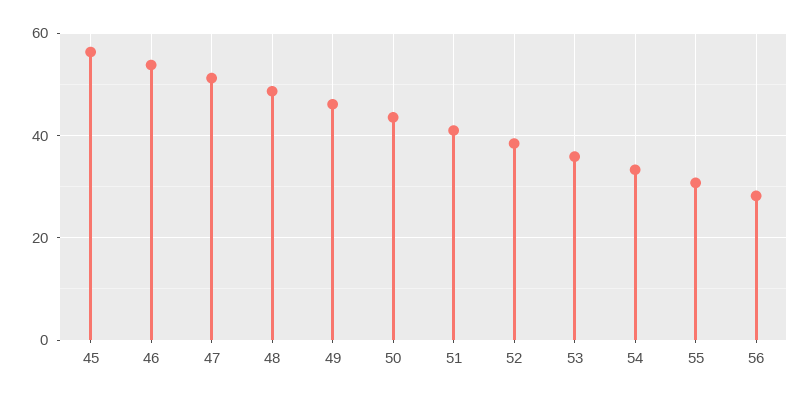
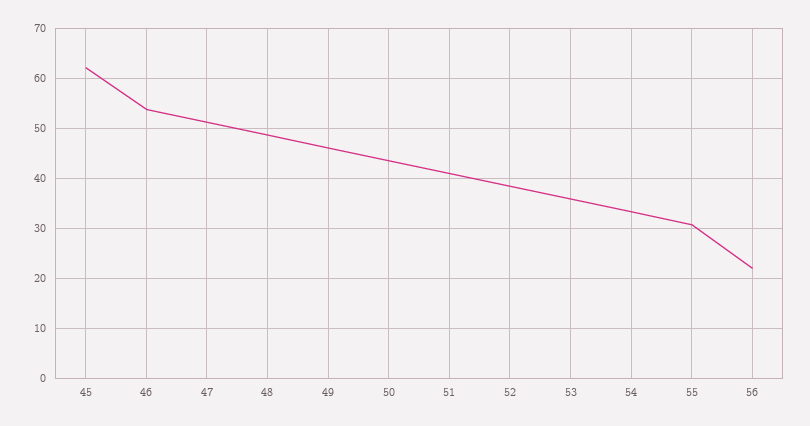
45: 56 -> 62
56: 28 -> 22

